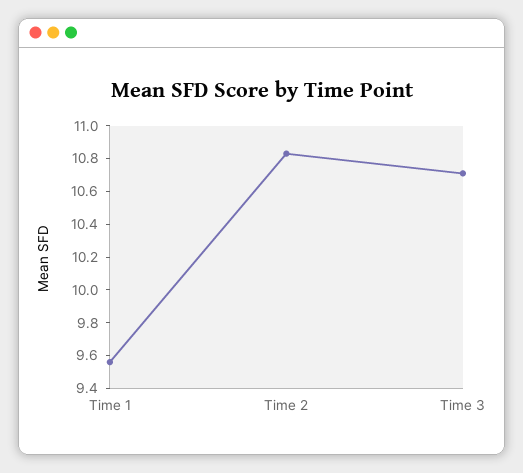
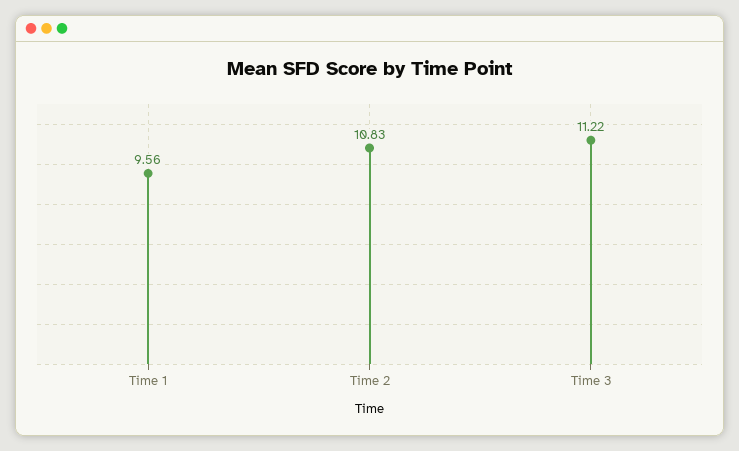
Time 3: 10.7 -> 11.22

